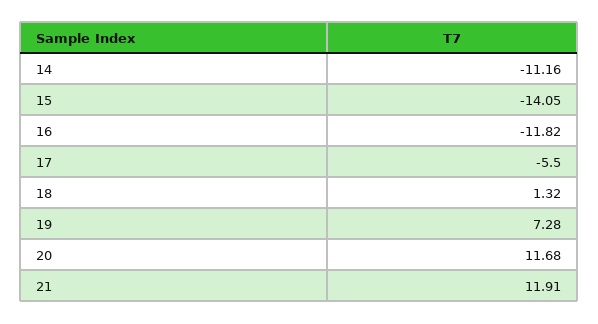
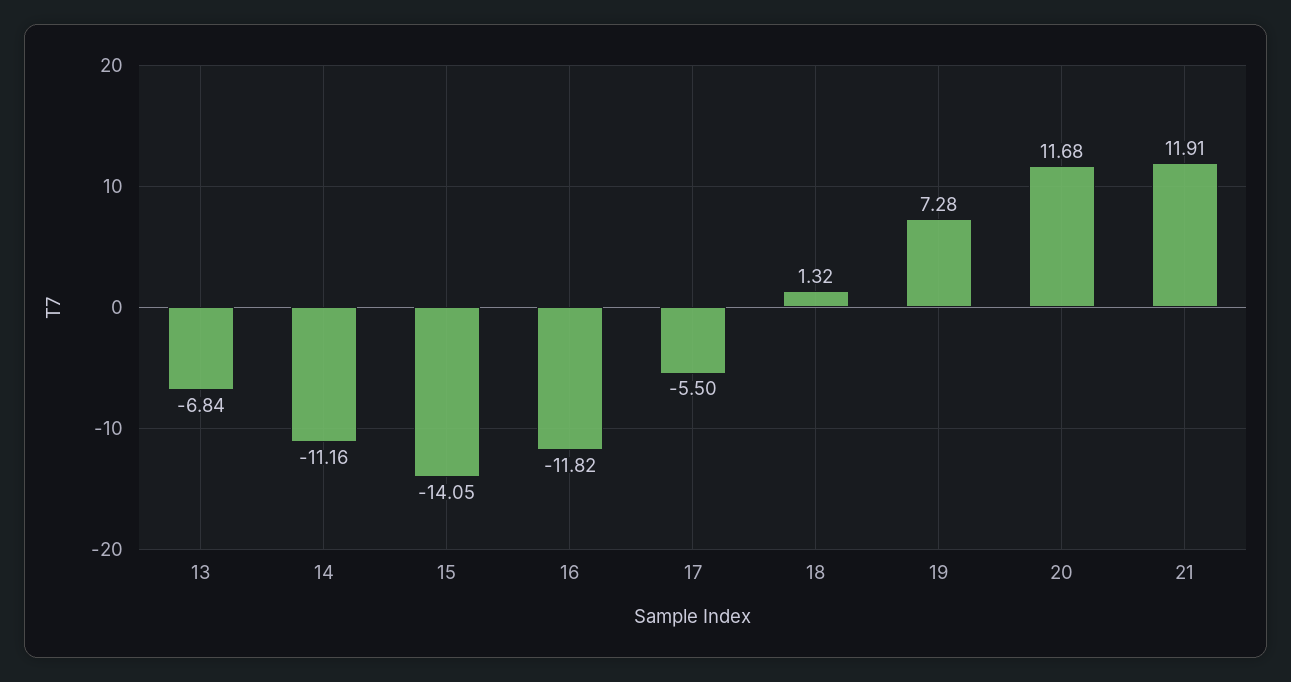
13: none -> -6.84

